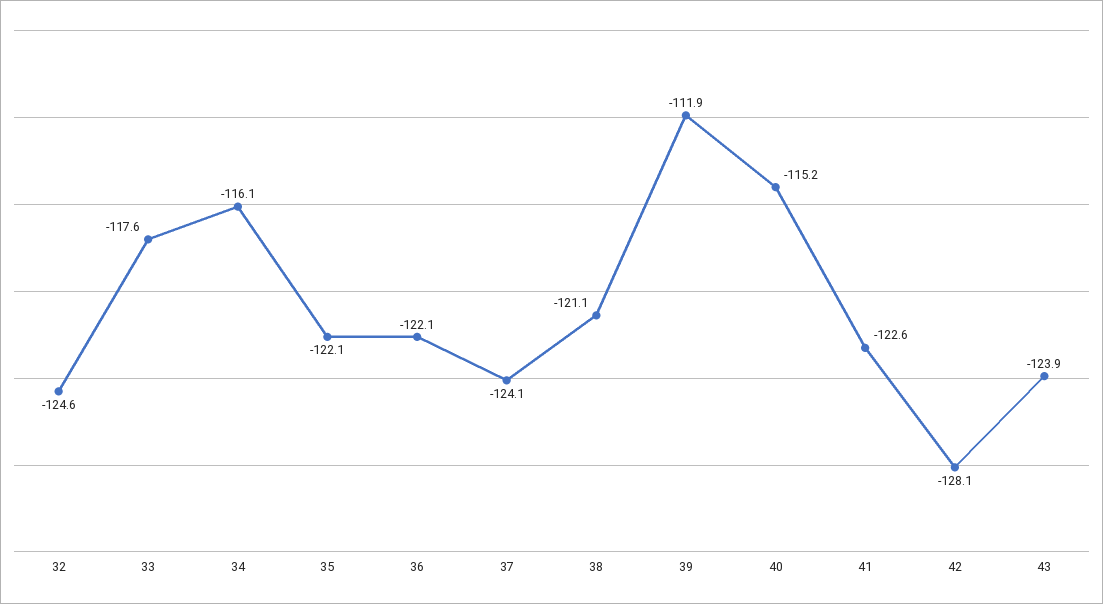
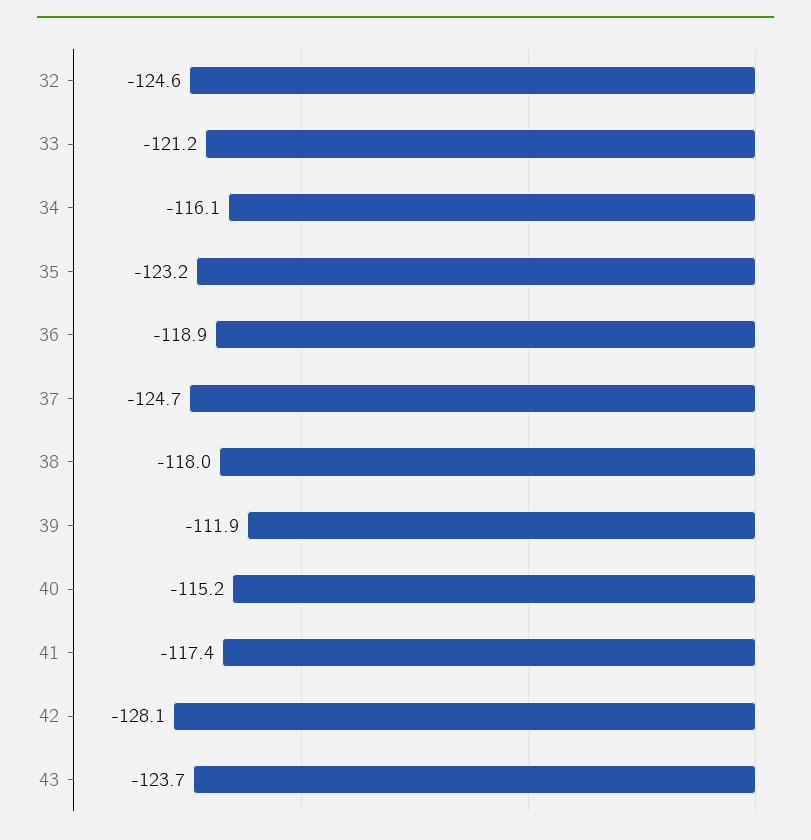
33: -117.6 -> -121.2
35: -122.1 -> -123.2
36: -122.1 -> -118.9
37: -124.1 -> -124.7
38: -121.1 -> -118
41: -122.6 -> -117.4
43: -123.9 -> -123.7

